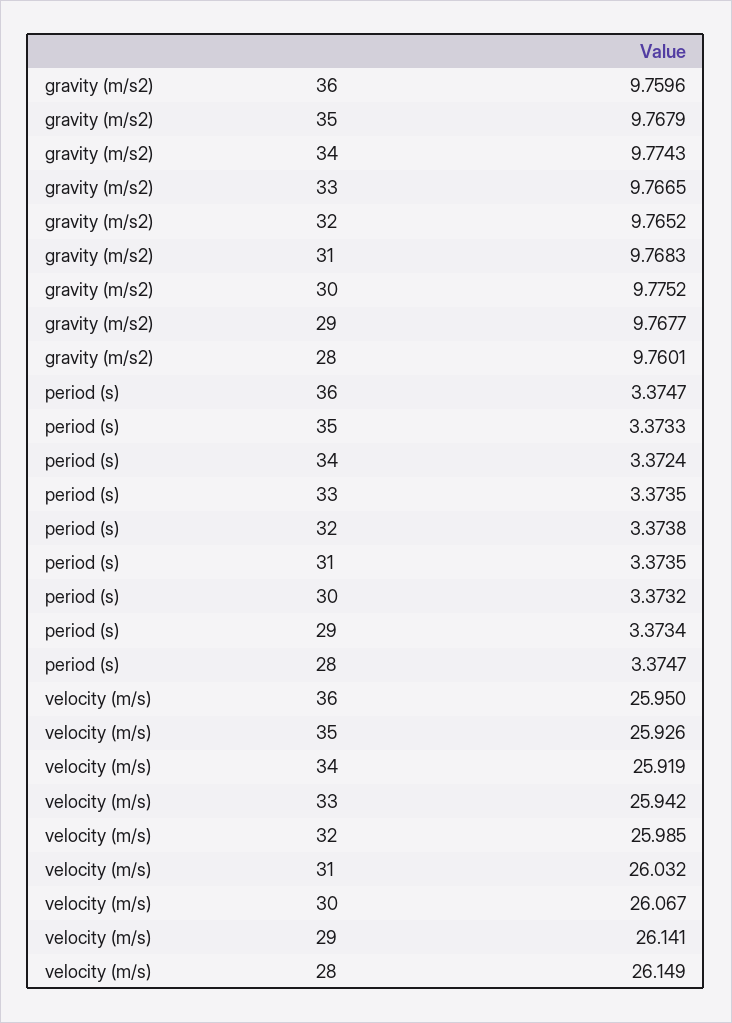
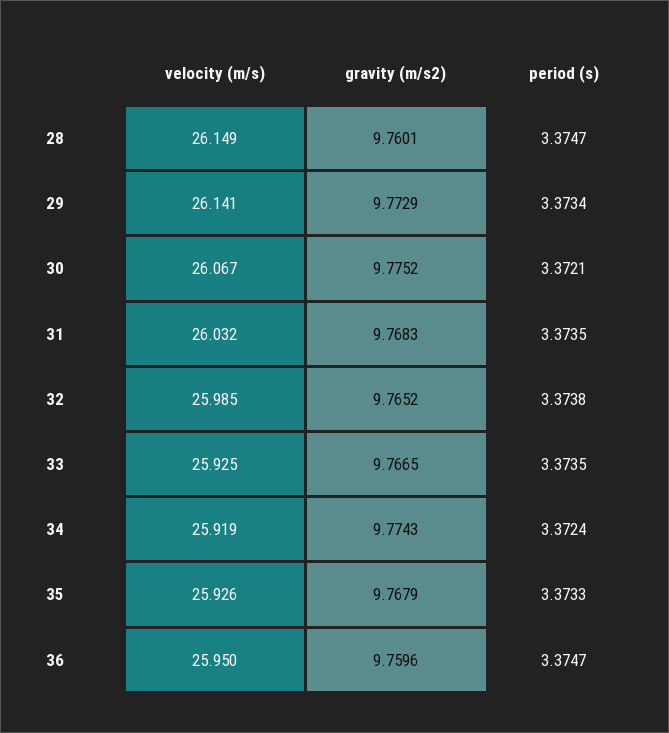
gravity (m/s2), 29: 9.7677 -> 9.7729
period (s), 30: 3.3732 -> 3.3721
velocity (m/s), 33: 25.942 -> 25.925

